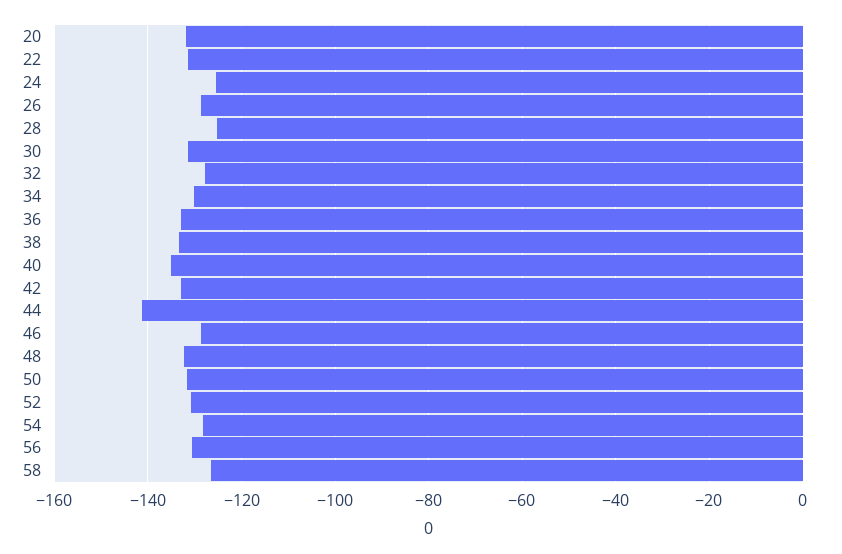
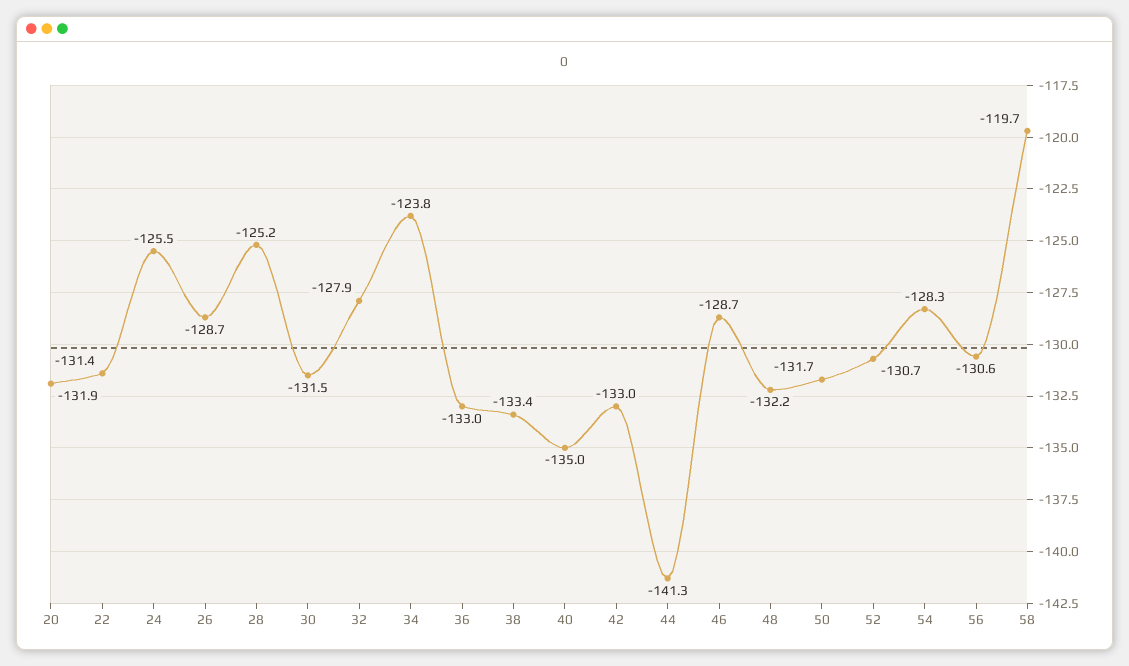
34: -130 -> -123.8
58: -126 -> -119.7

